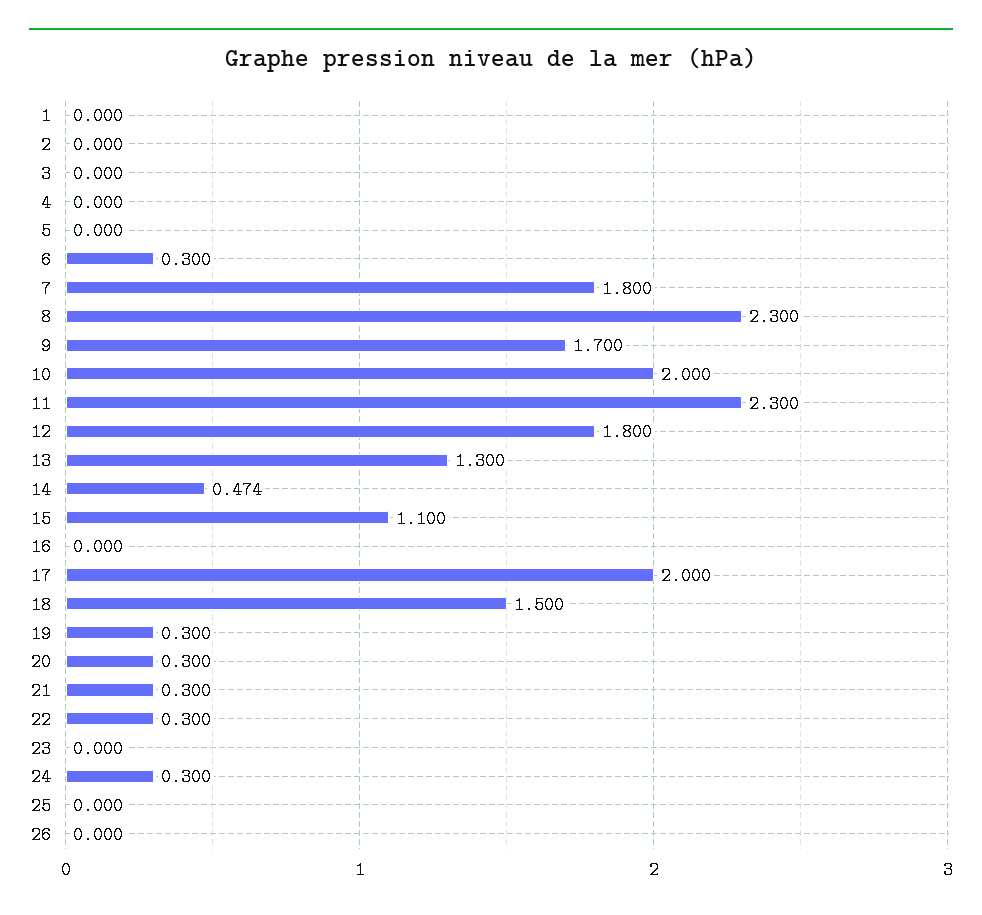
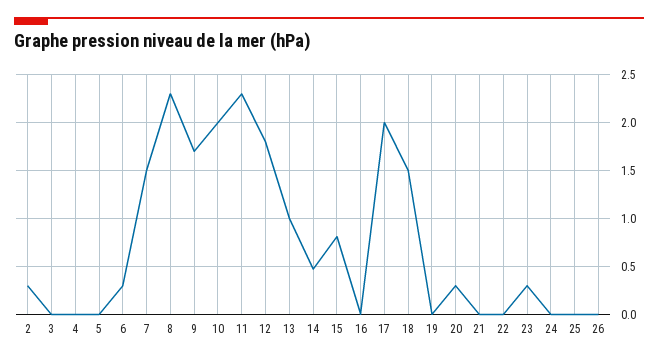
1: 0 -> none
2: 0 -> 0.3
7: 1.8 -> 1.5
13: 1.3 -> 1
15: 1.1 -> 0.8
19: 0.3 -> 0
21: 0.3 -> 0
22: 0.3 -> 0
23: 0 -> 0.3
24: 0.3 -> 0

